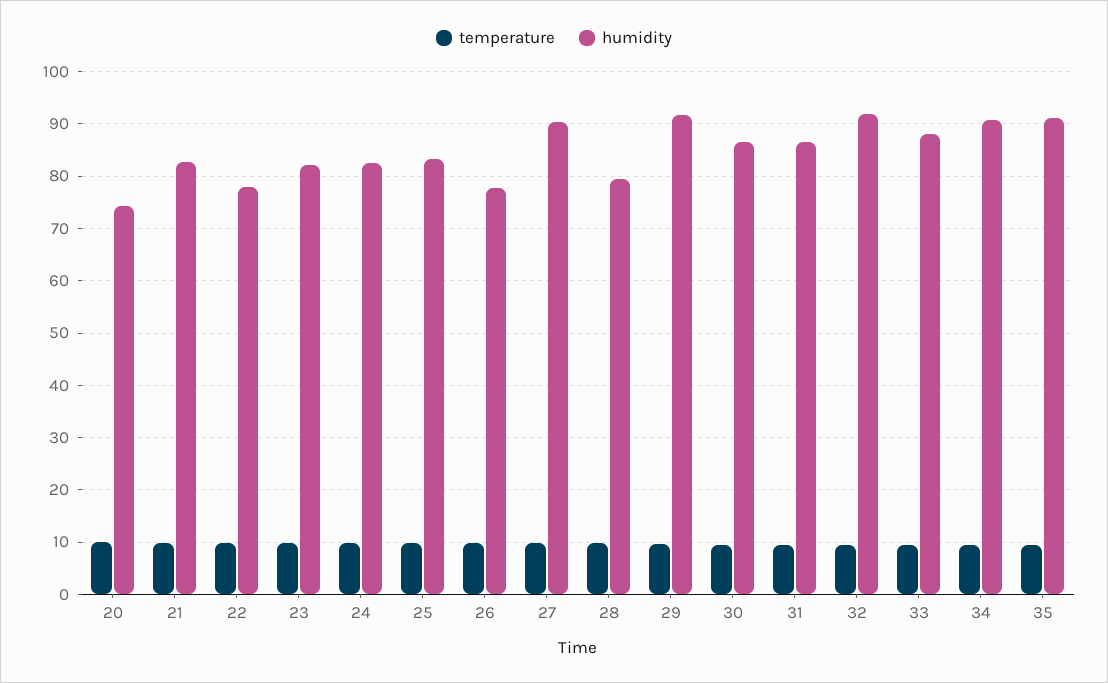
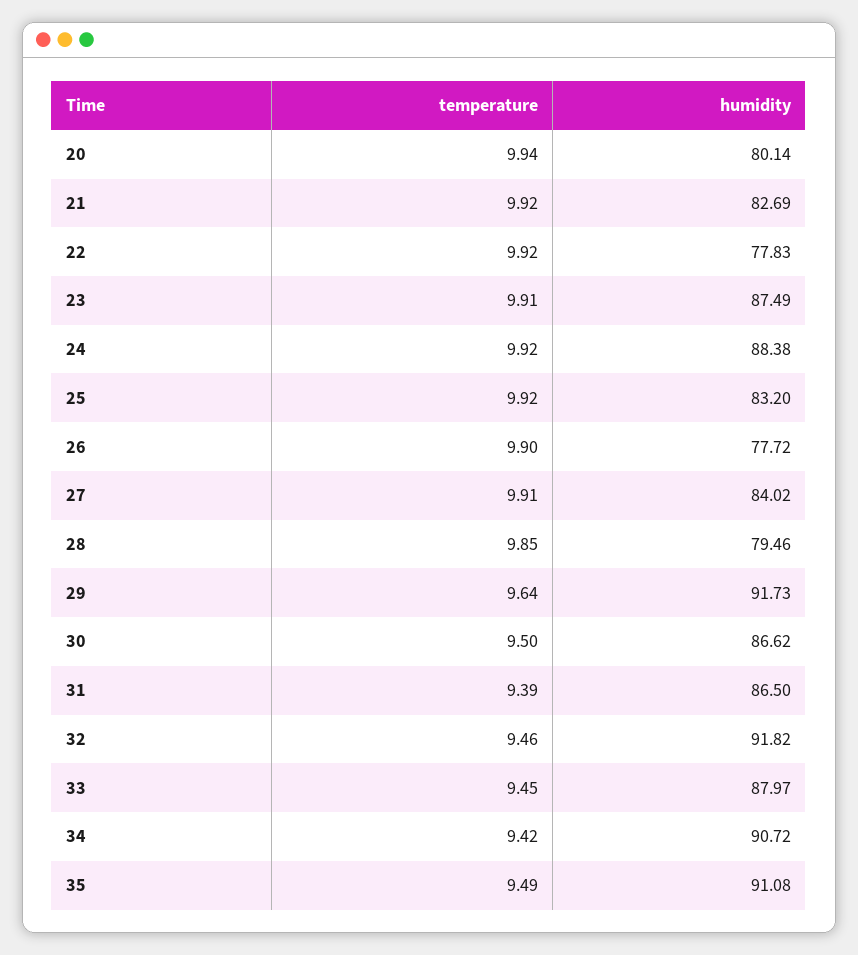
humidity, 20: 74 -> 80.14
humidity, 23: 82 -> 87.49
humidity, 24: 82 -> 88.38
humidity, 27: 90 -> 84.02

